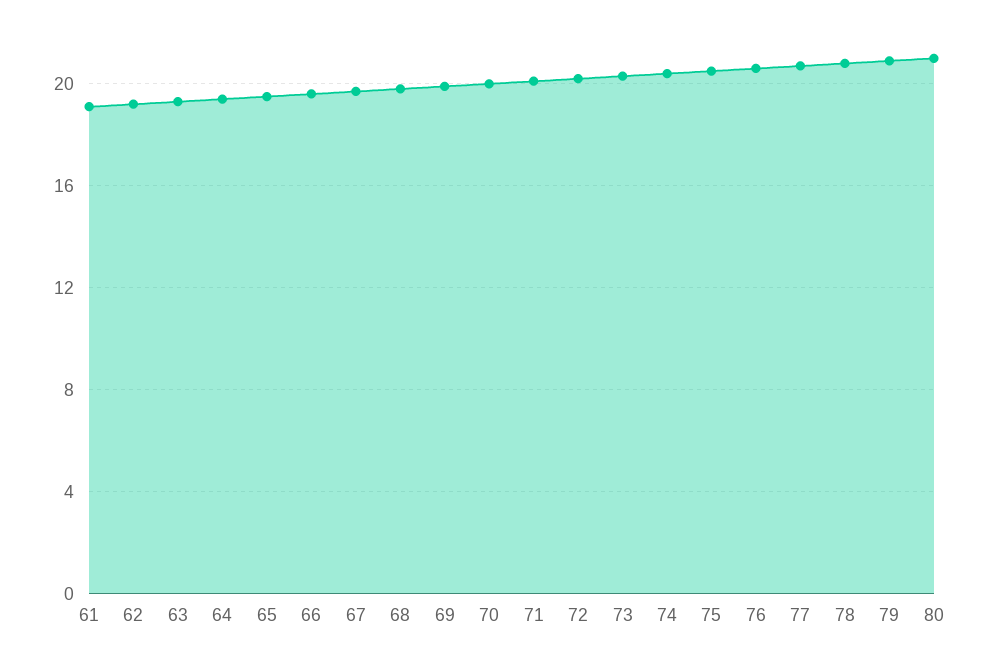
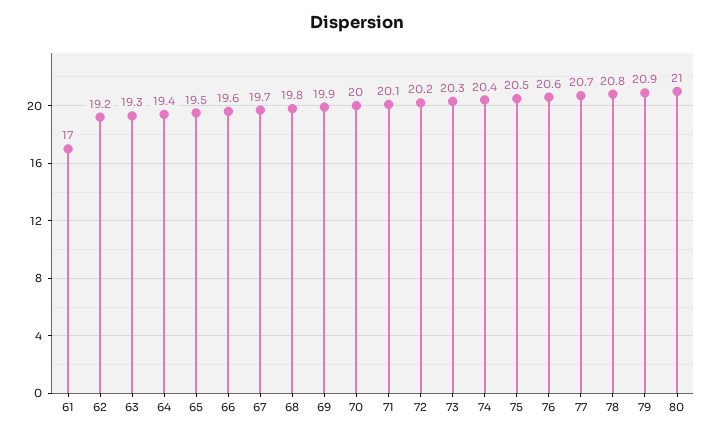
61: 19 -> 17

